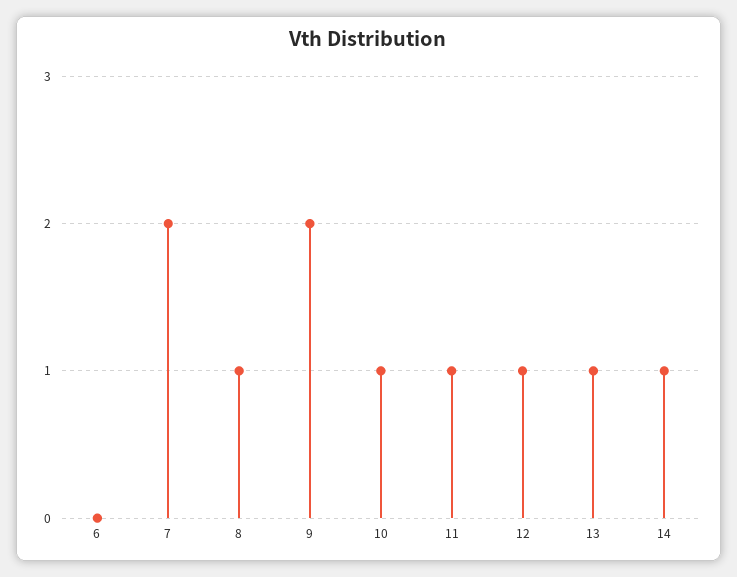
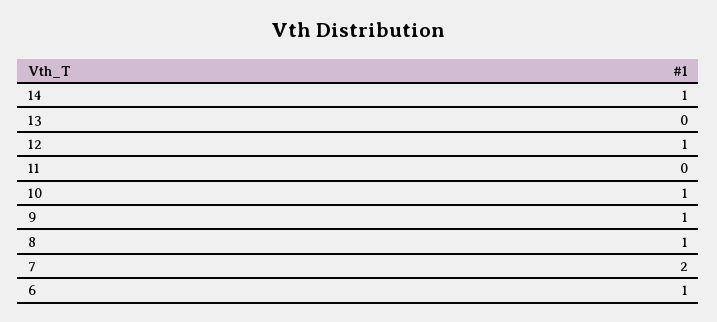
6: 0 -> 1
9: 2 -> 1
11: 1 -> 0
13: 1 -> 0

